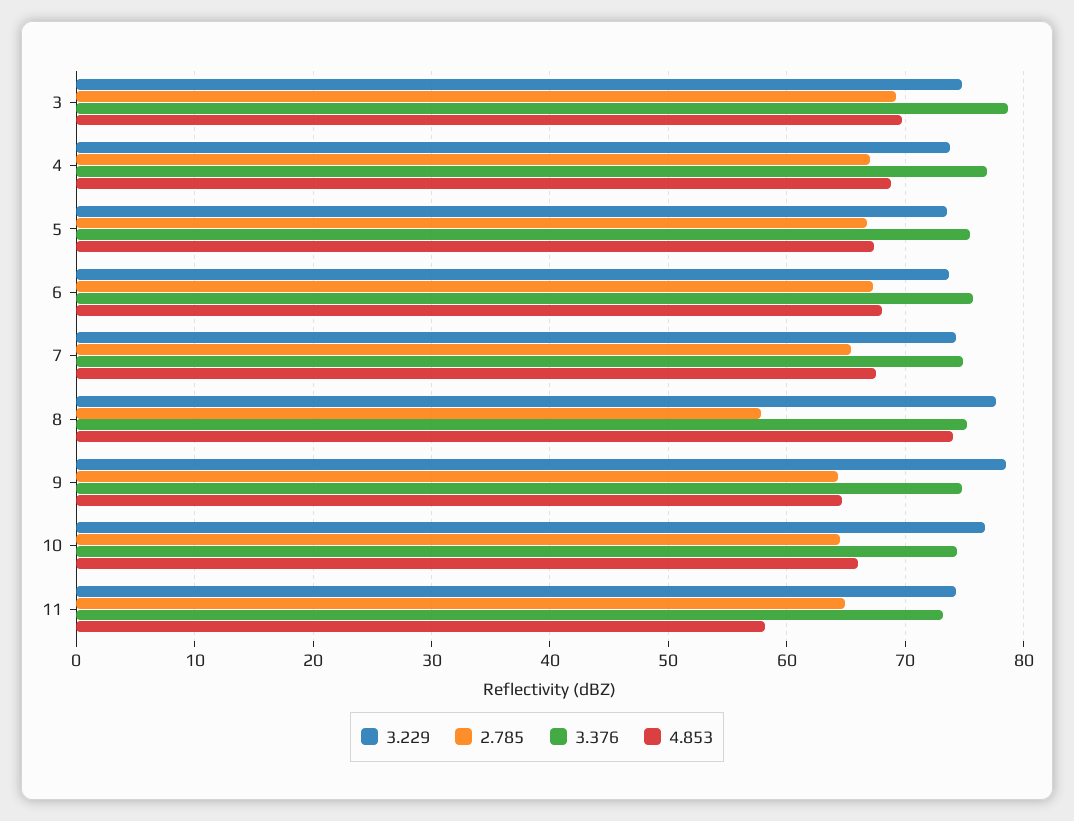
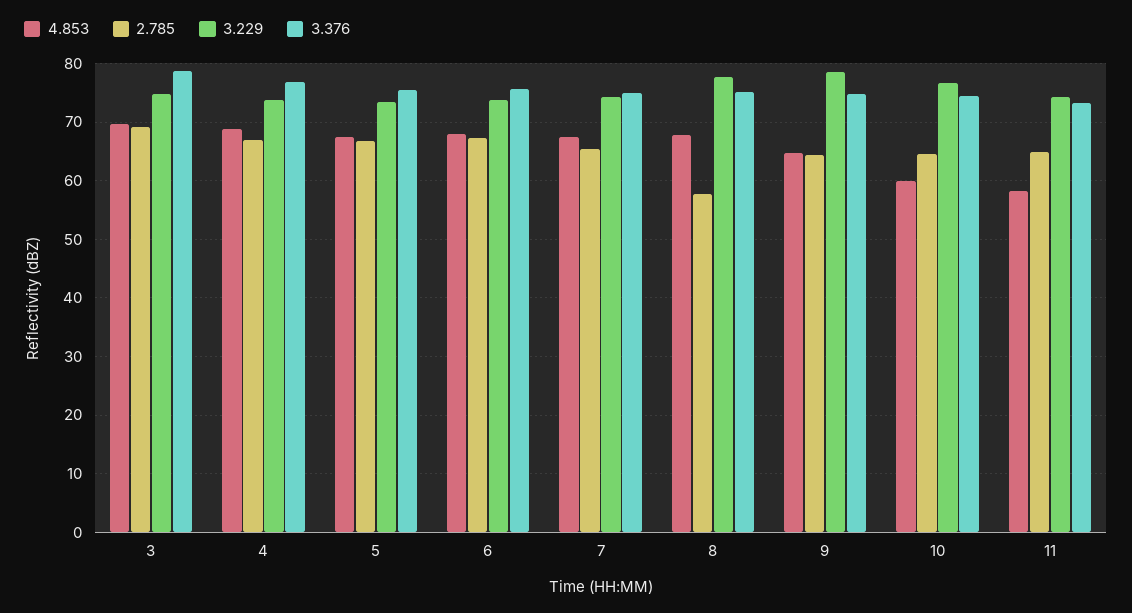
4.853, 8: 74 -> 68
4.853, 10: 66 -> 60

